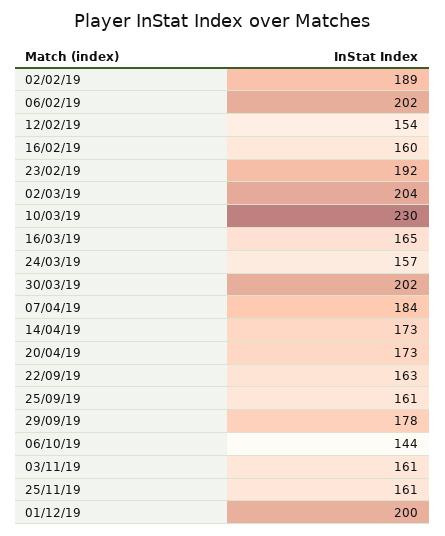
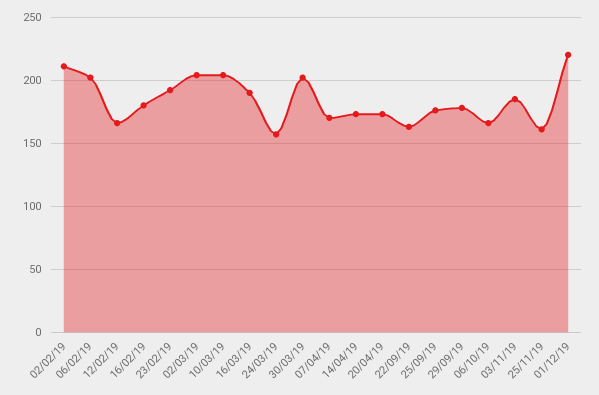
02/02/19: 189 -> 210
12/02/19: 154 -> 165
16/02/19: 160 -> 180
10/03/19: 230 -> 205
16/03/19: 165 -> 190
07/04/19: 184 -> 170
25/09/19: 161 -> 175
06/10/19: 144 -> 165
03/11/19: 161 -> 185
01/12/19: 200 -> 220

